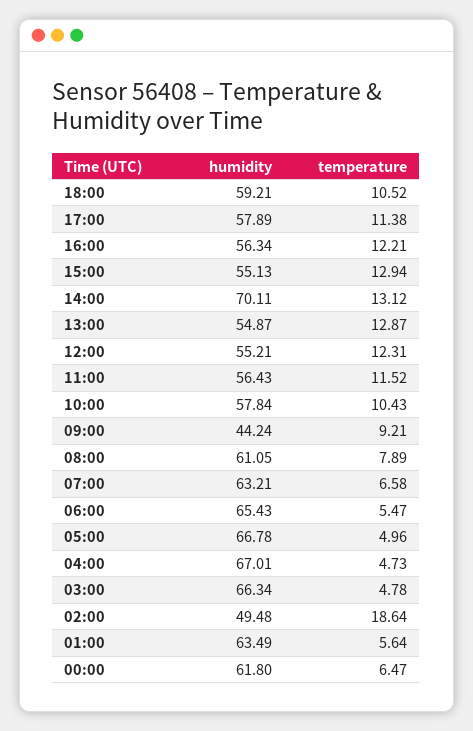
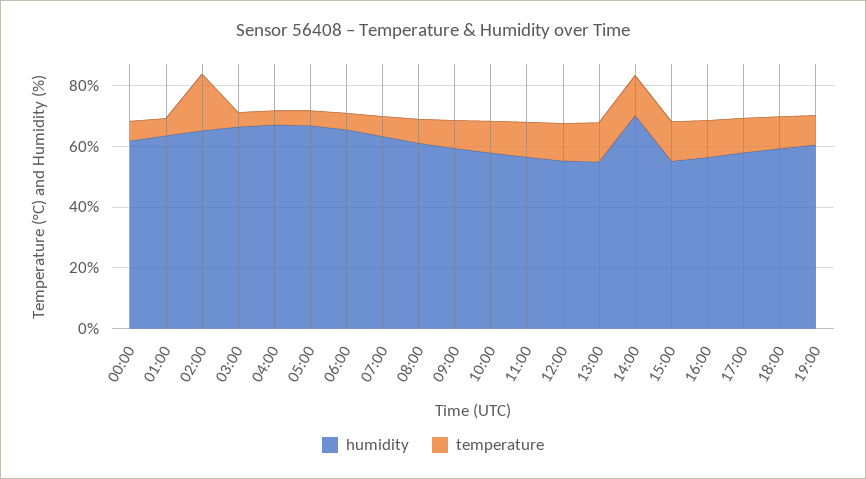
humidity, 09:00: 44.24 -> 60
humidity, 02:00: 49.48 -> 65
humidity, 19:00: none -> 60
temperature, 19:00: none -> 10

